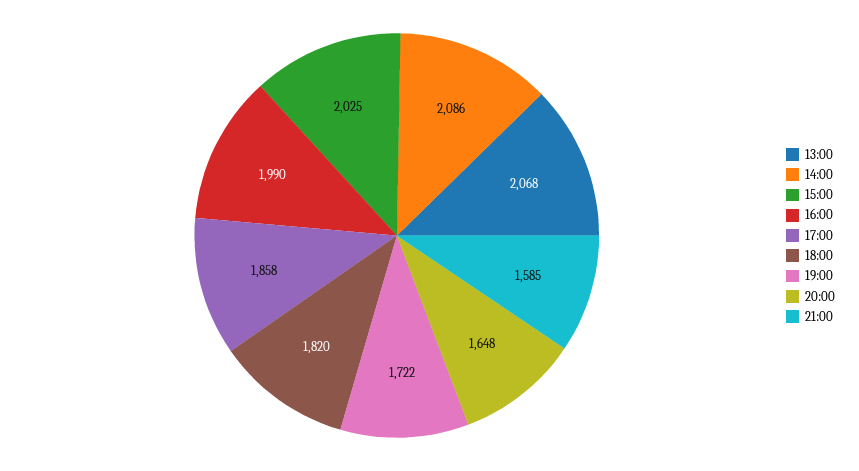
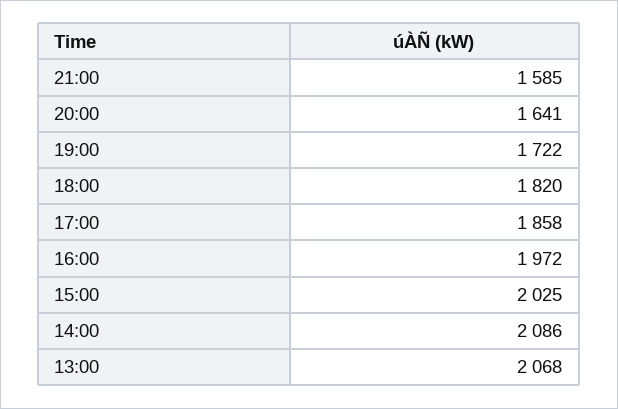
16:00: 1990 -> 1972
20:00: 1648 -> 1641

